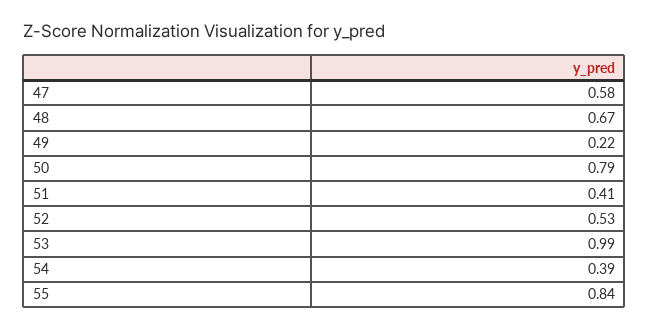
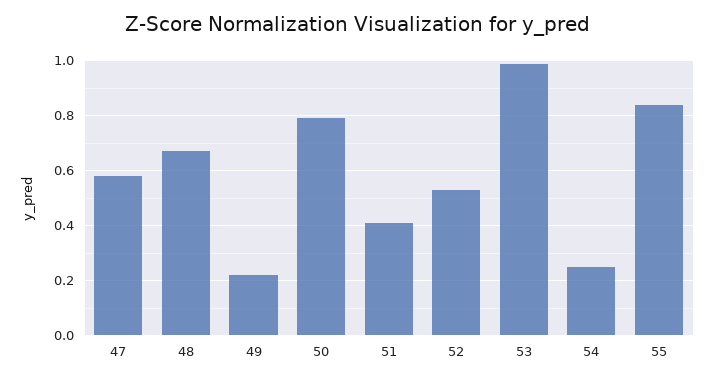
54: 0.39 -> 0.25

